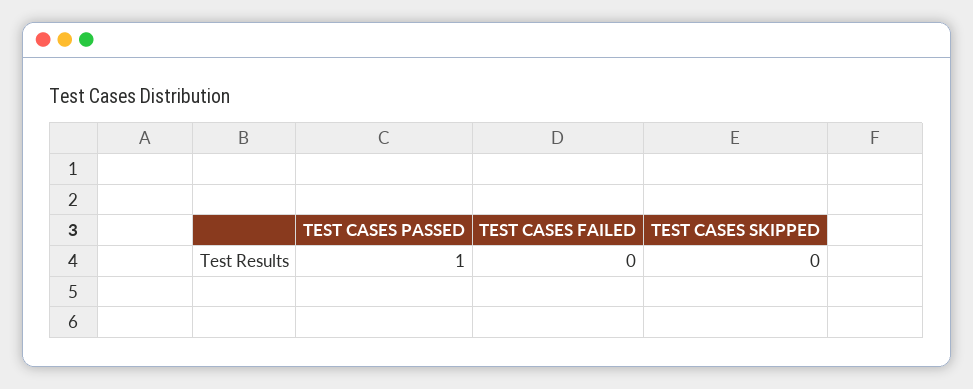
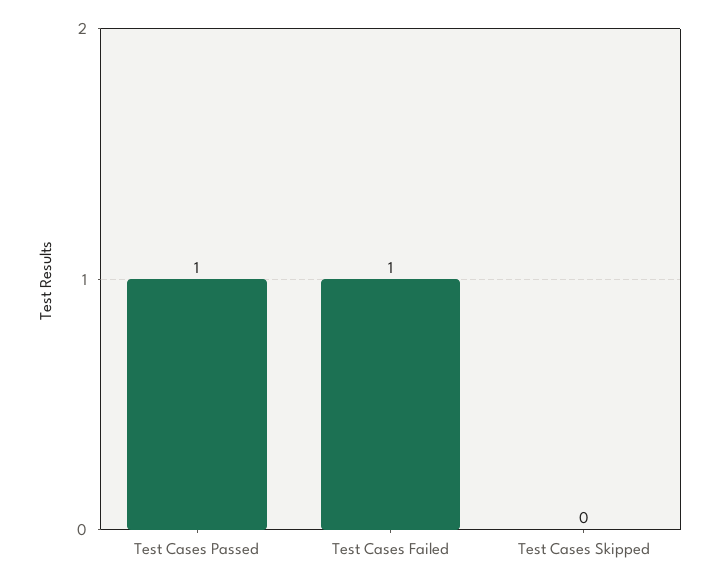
TEST CASES FAILED: 0 -> 1

